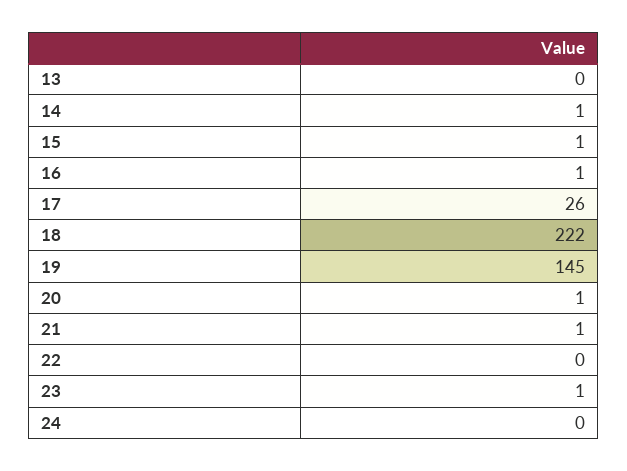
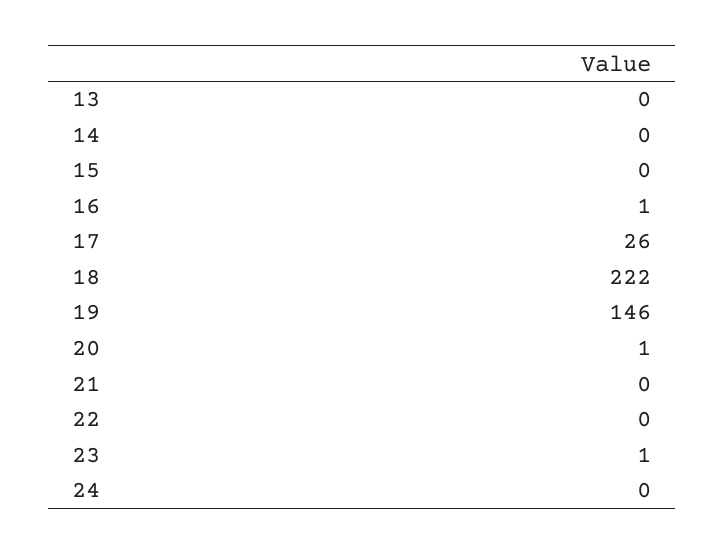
14: 1 -> 0
15: 1 -> 0
19: 145 -> 146
21: 1 -> 0

